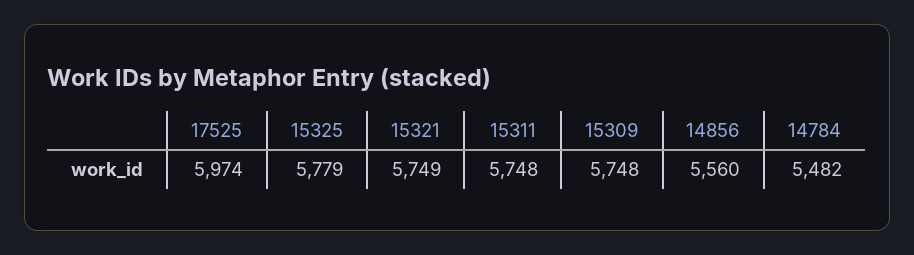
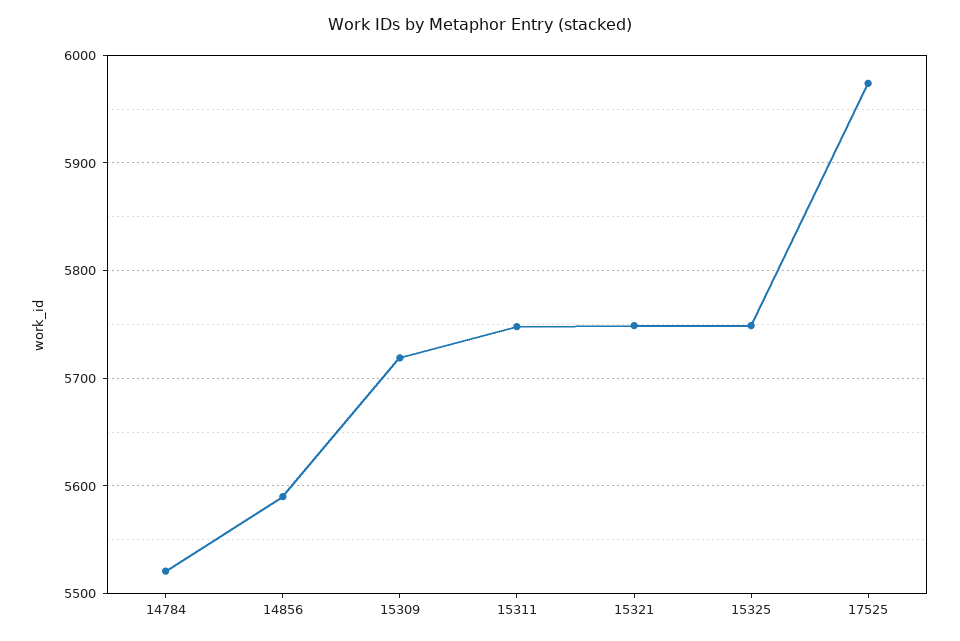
15325: 5779 -> 5750
15309: 5748 -> 5720
14856: 5560 -> 5590
14784: 5482 -> 5520

